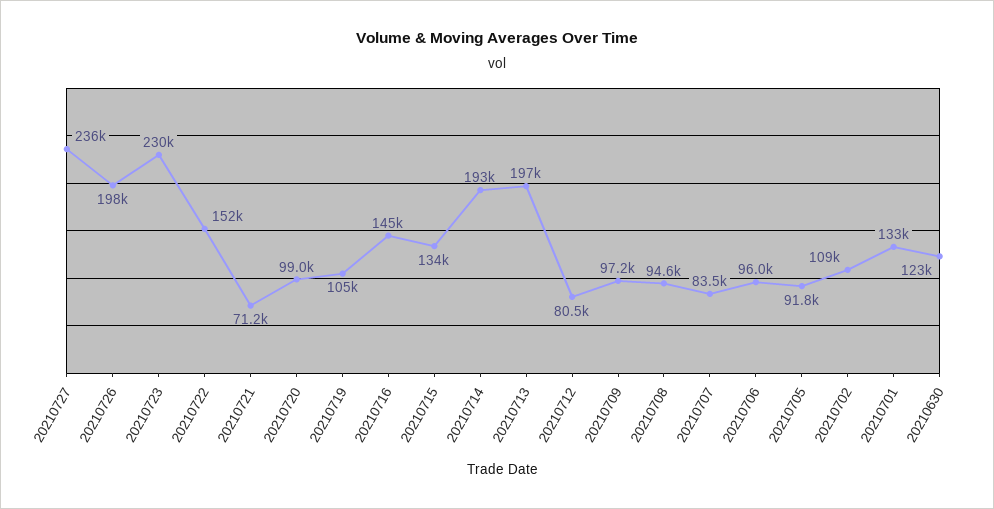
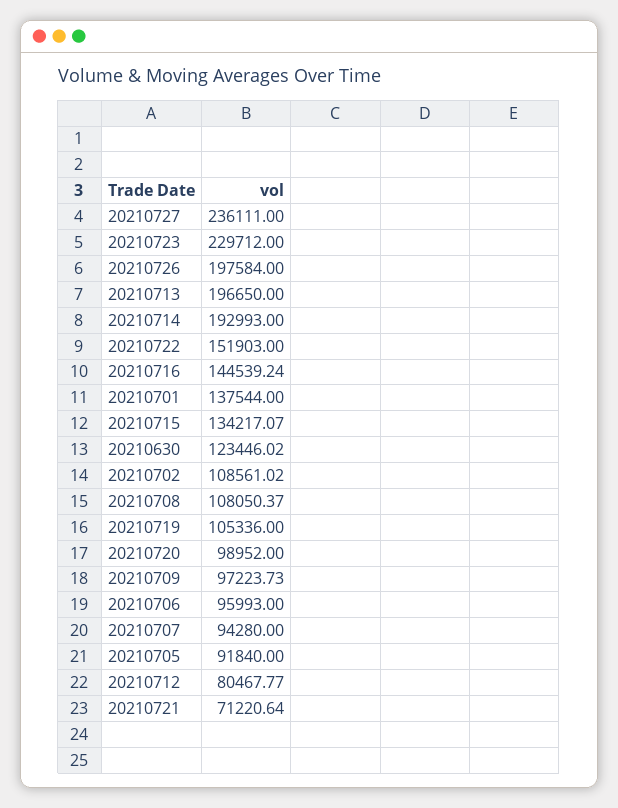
20210708: 94600 -> 108050.37
20210707: 83500 -> 94280
20210701: 133000 -> 137544

